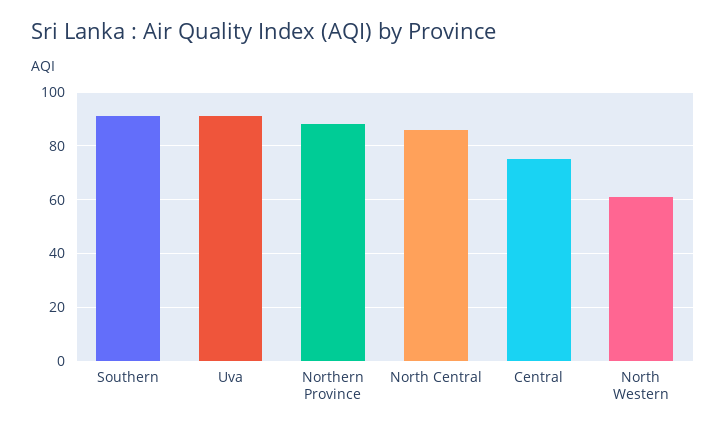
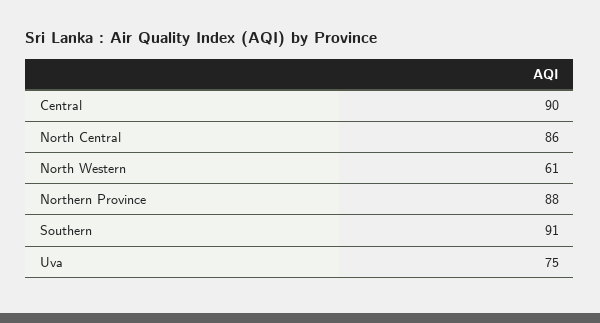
Uva: 90 -> 75
Central: 75 -> 90

